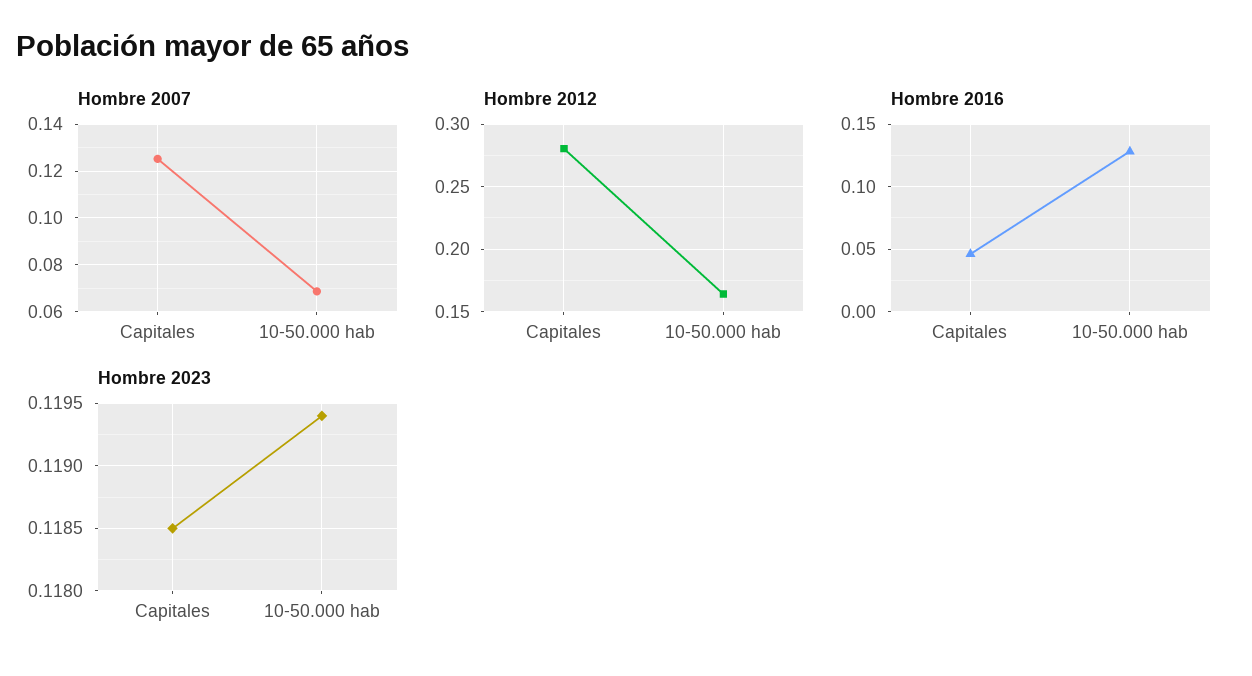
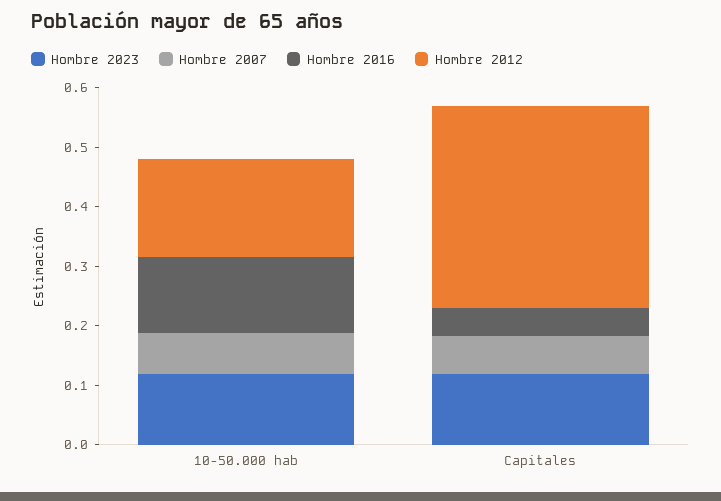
Hombre 2007, Capitales: 0.125 -> 0.06
Hombre 2012, Capitales: 0.28 -> 0.34

